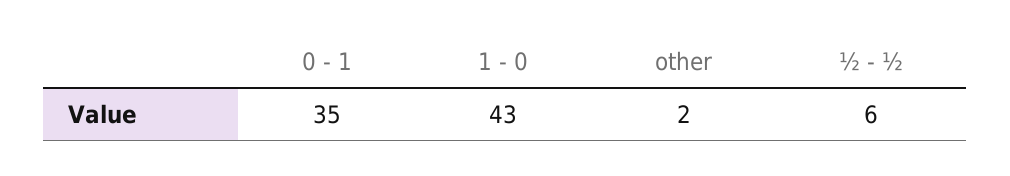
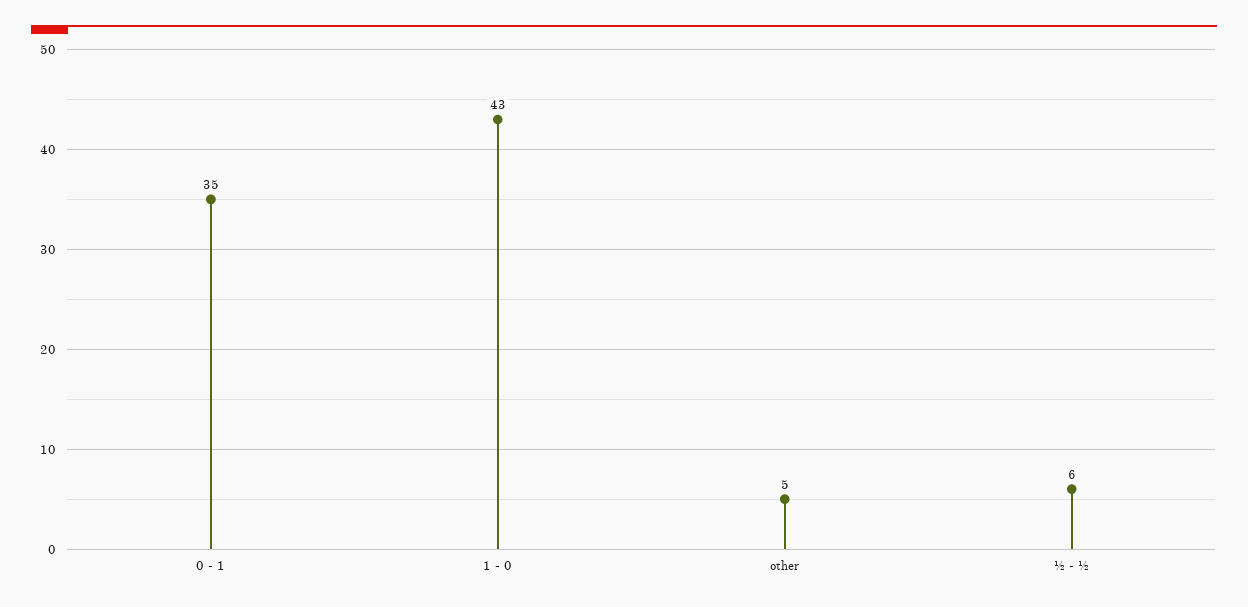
other: 2 -> 5

